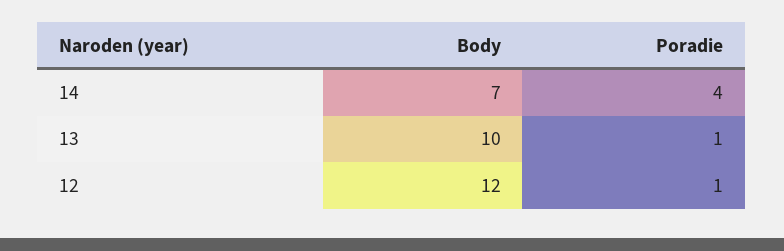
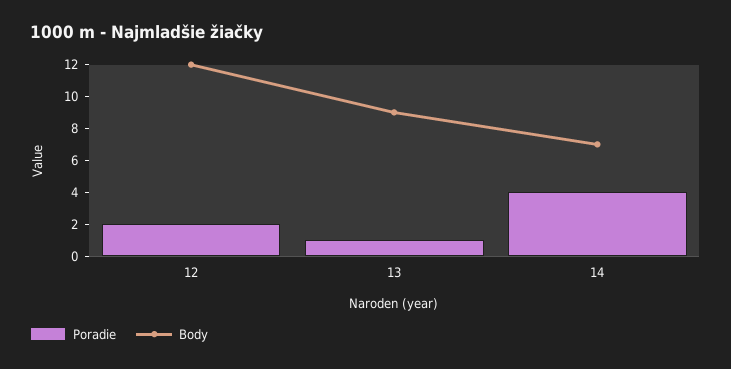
Body, 13: 10 -> 9
Poradie, 12: 1 -> 2

